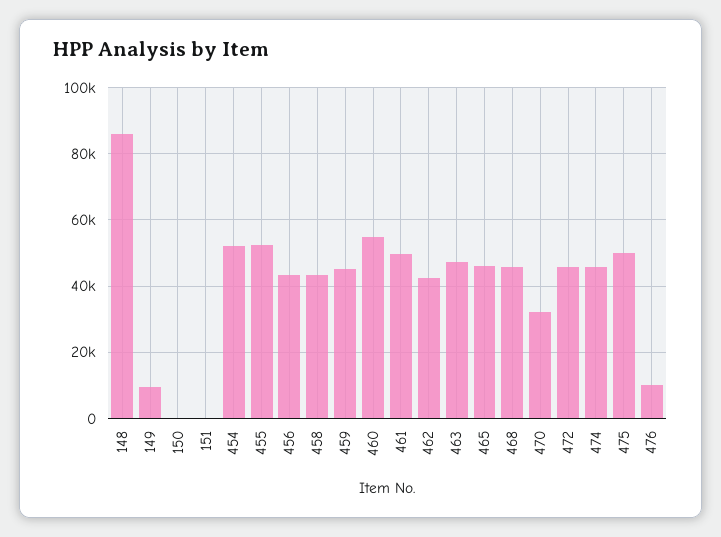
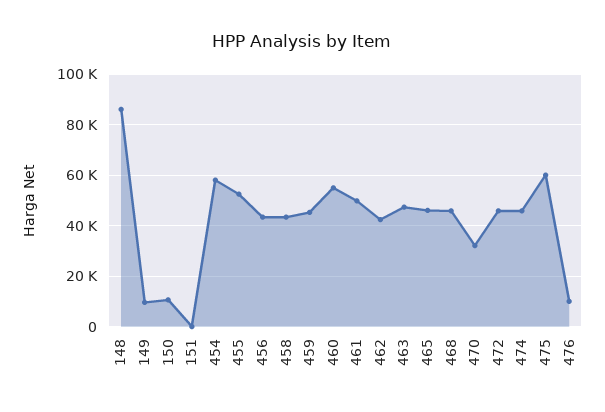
150: 0 -> 10000
454: 52000 -> 57500
475: 50000 -> 60000

